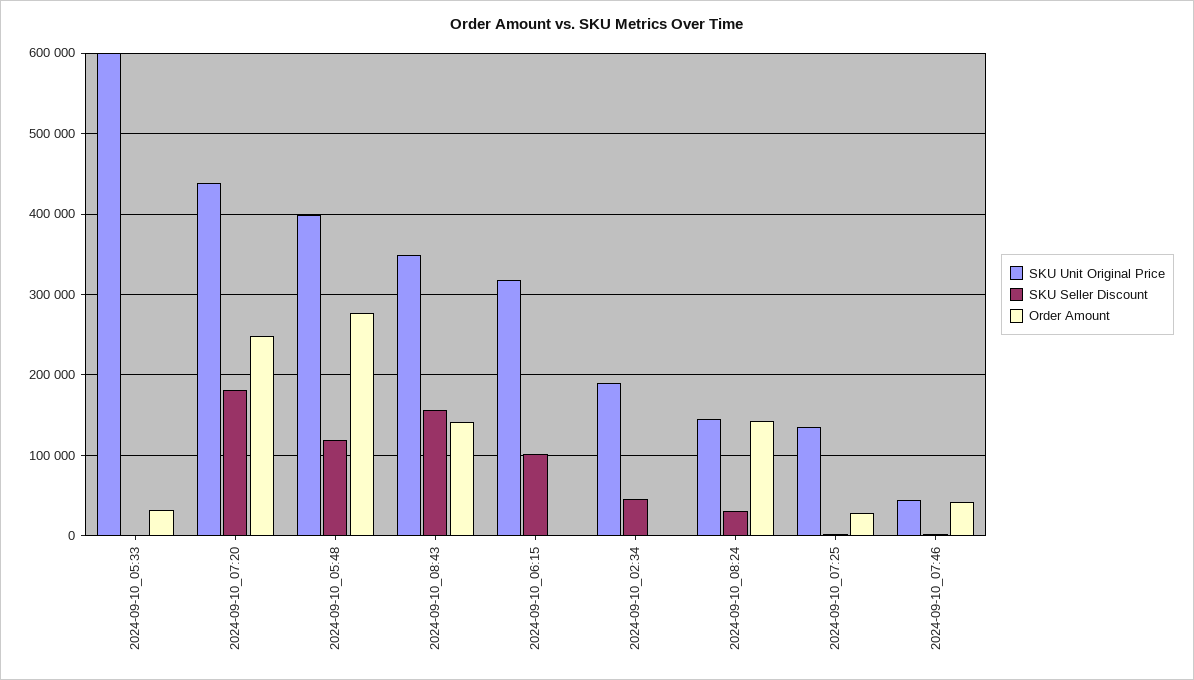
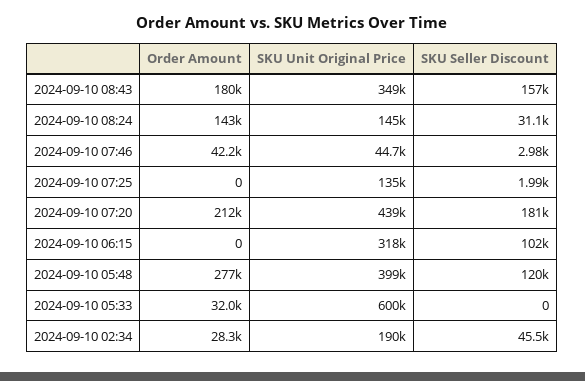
Order Amount, 2024-09-10_07:20: 250000 -> 212000
Order Amount, 2024-09-10_08:43: 140000 -> 180000
Order Amount, 2024-09-10_02:34: 0 -> 28300
Order Amount, 2024-09-10_07:25: 30000 -> 0

